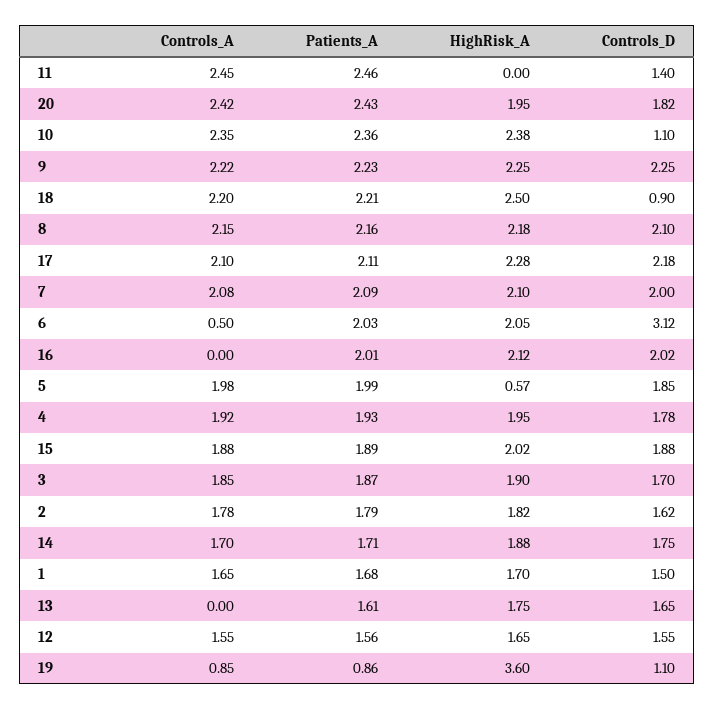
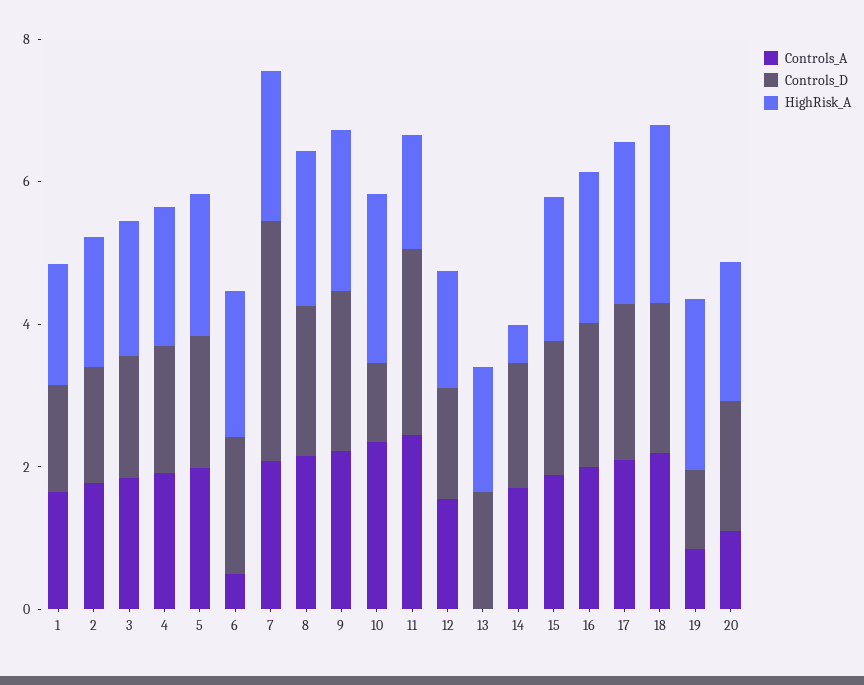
Patients_A, 11: 2.46 -> none
HighRisk_A, 11: 0 -> 1.5
Controls_D, 11: 1.4 -> 2.5
Controls_A, 20: 2.42 -> 1
Patients_A, 20: 2.43 -> none
Patients_A, 10: 2.36 -> none
Patients_A, 9: 2.23 -> none
Patients_A, 18: 2.21 -> none
Controls_D, 18: 0.9 -> 2
Patients_A, 8: 2.16 -> none
Patients_A, 17: 2.11 -> none
Patients_A, 7: 2.09 -> none
Controls_D, 7: 2 -> 3.5
Patients_A, 6: 2.03 -> none
Controls_D, 6: 3.12 -> 2
Controls_A, 16: 0 -> 2
Patients_A, 16: 2.01 -> none
Patients_A, 5: 1.99 -> none
HighRisk_A, 5: 0.57 -> 2
Patients_A, 4: 1.93 -> none
Patients_A, 15: 1.89 -> none
Patients_A, 3: 1.87 -> none
Patients_A, 2: 1.79 -> none
Patients_A, 14: 1.71 -> none
HighRisk_A, 14: 1.88 -> 0.5
Patients_A, 1: 1.68 -> none
Patients_A, 13: 1.61 -> none
Patients_A, 12: 1.56 -> none
Patients_A, 19: 0.86 -> none
HighRisk_A, 19: 3.6 -> 2.5

